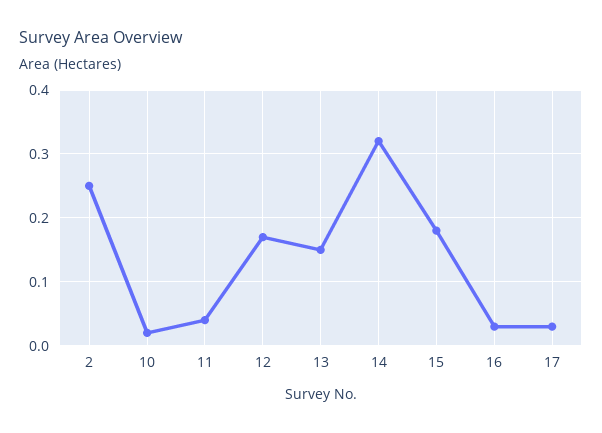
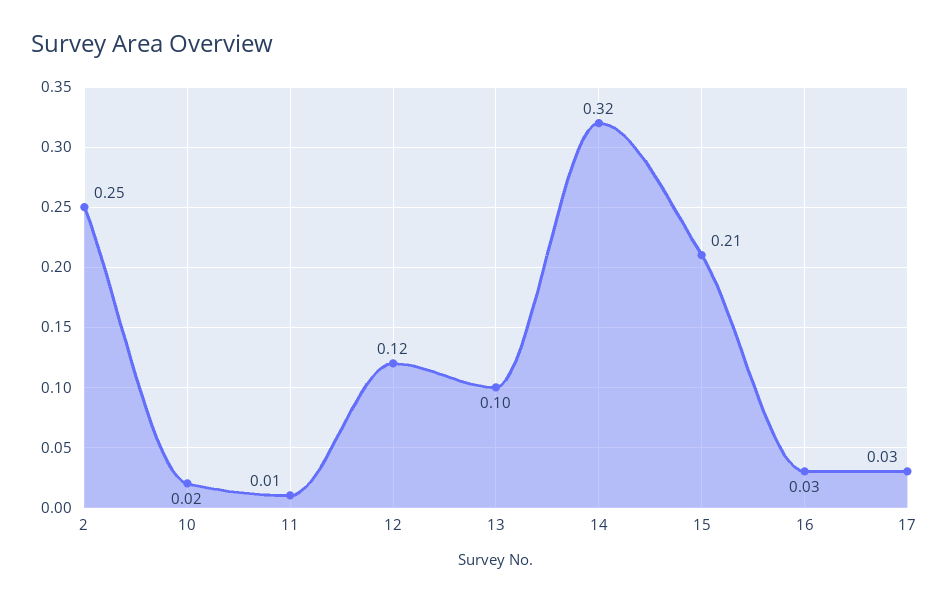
11: 0.04 -> 0.01
12: 0.17 -> 0.12
13: 0.15 -> 0.1
15: 0.18 -> 0.21

